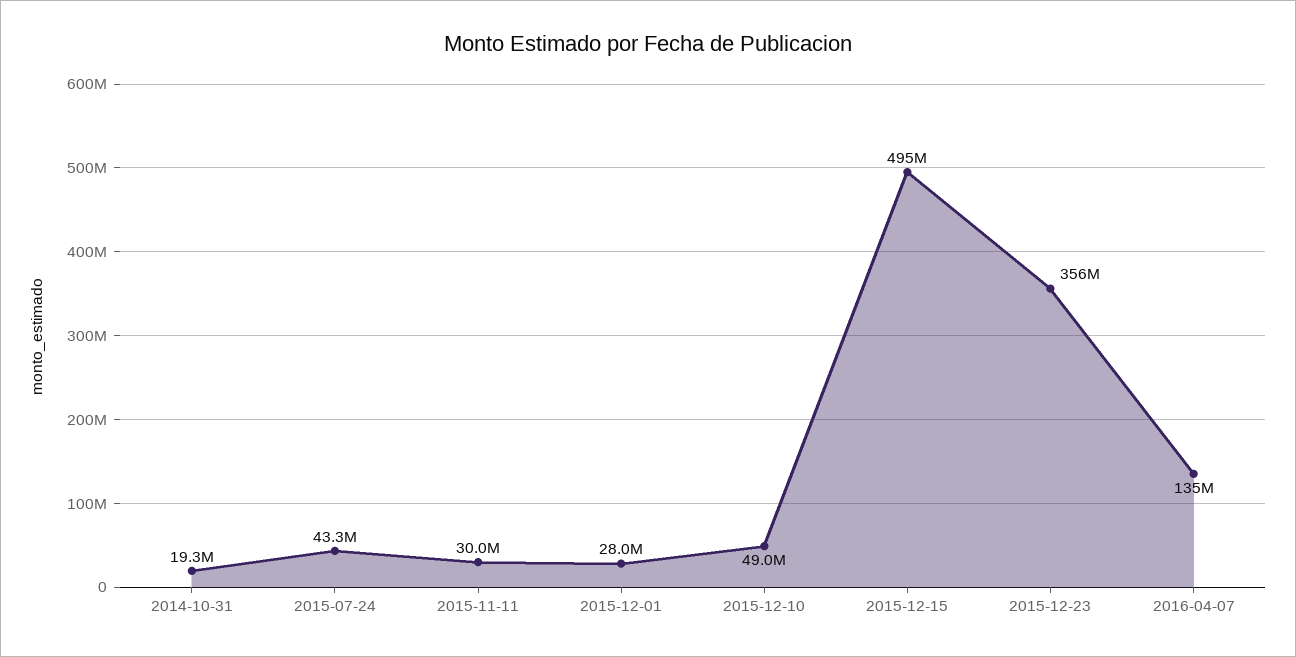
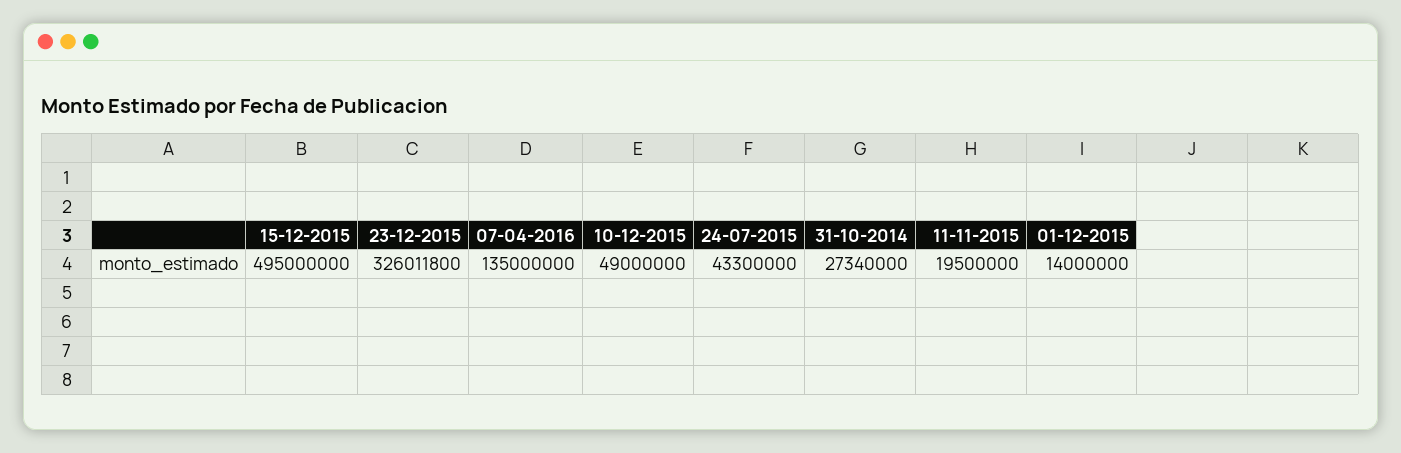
2014-10-31: 19300000 -> 27340000
2015-11-11: 30000000 -> 19500000
2015-12-01: 28000000 -> 14000000
2015-12-23: 356000000 -> 326011800

